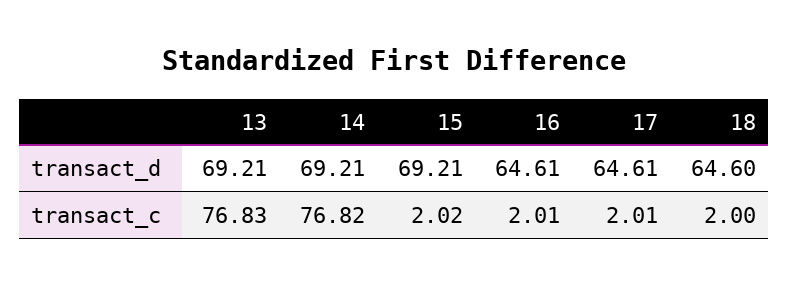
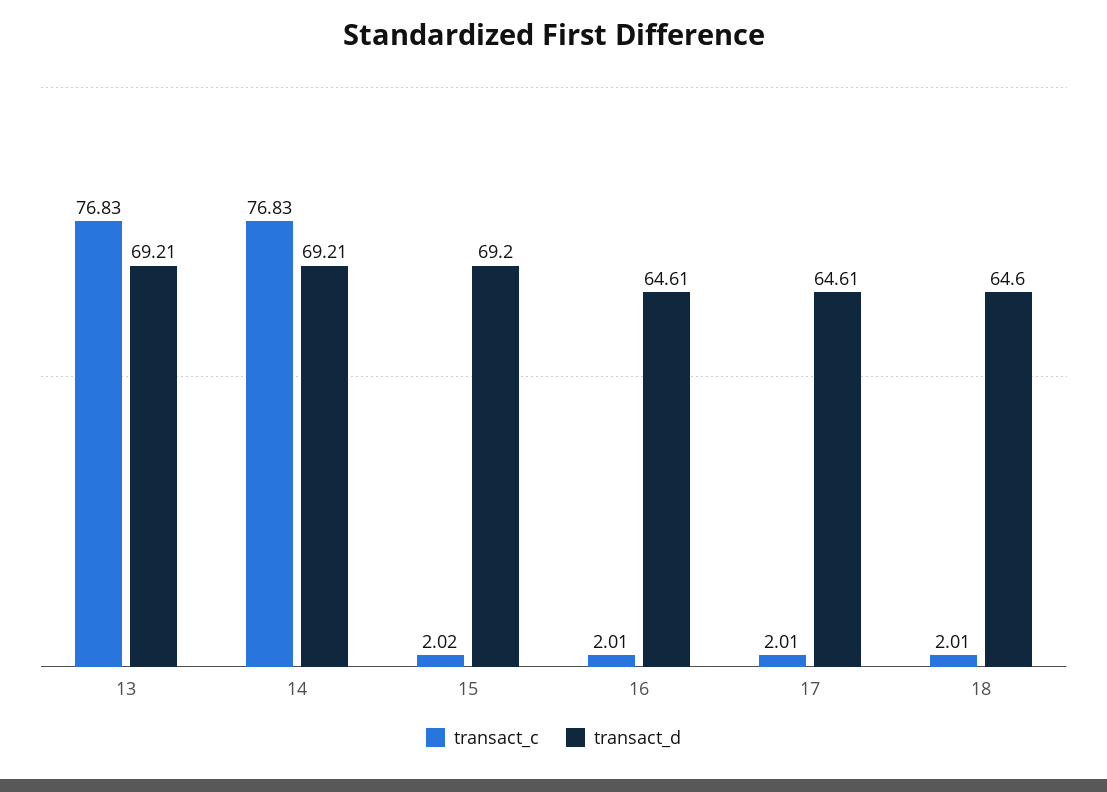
transact_d, 15: 69.21 -> 69.2
transact_c, 14: 76.82 -> 76.83
transact_c, 18: 2 -> 2.01

